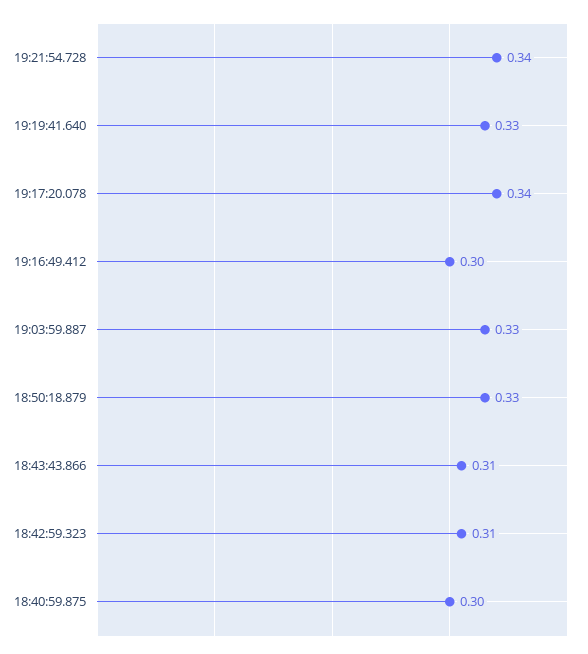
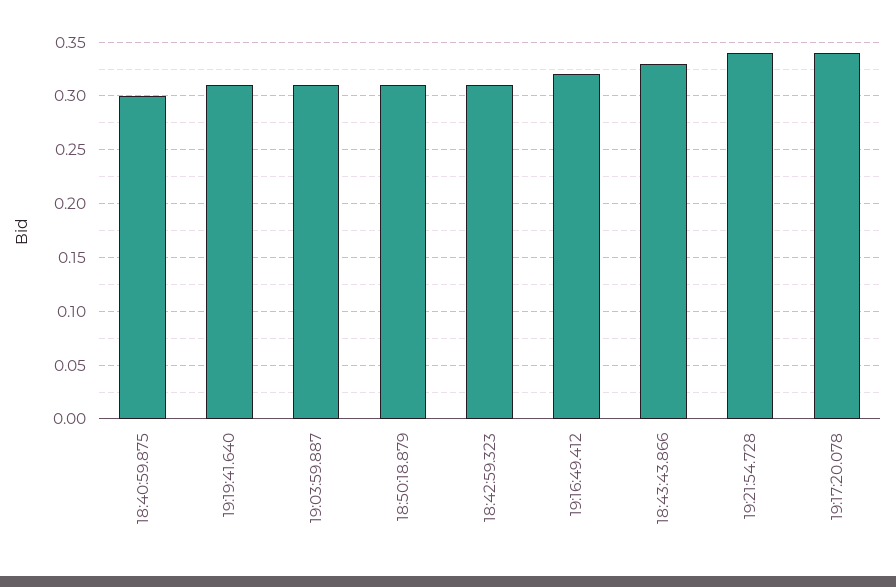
19:19:41.640: 0.33 -> 0.31
19:16:49.412: 0.3 -> 0.32
19:03:59.887: 0.33 -> 0.31
18:50:18.879: 0.33 -> 0.31
18:43:43.866: 0.31 -> 0.33

